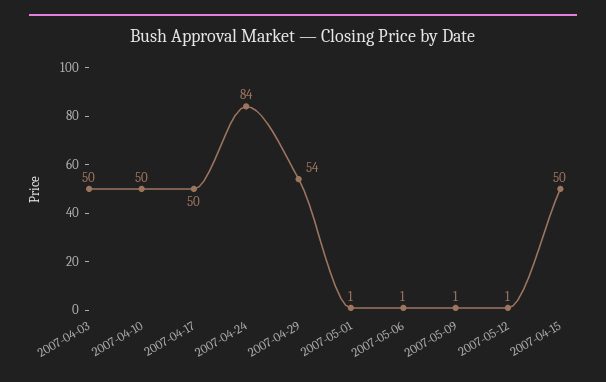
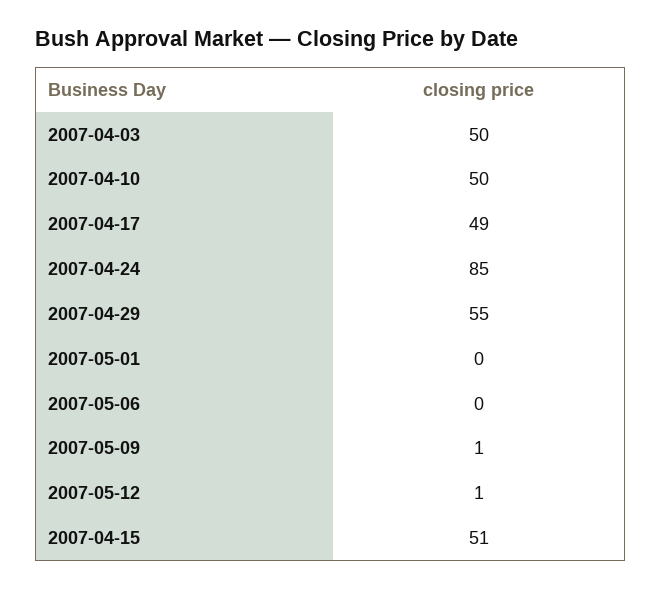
2007-04-17: 50 -> 49
2007-04-24: 84 -> 85
2007-04-29: 54 -> 55
2007-05-01: 1 -> 0
2007-05-06: 1 -> 0
2007-04-15: 50 -> 51

